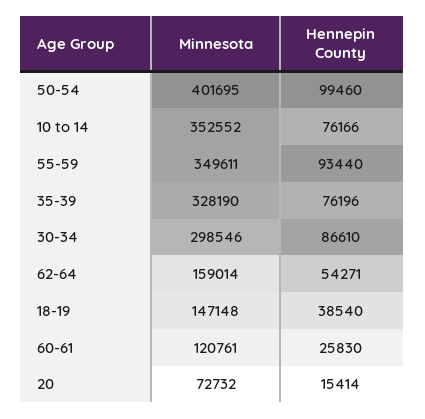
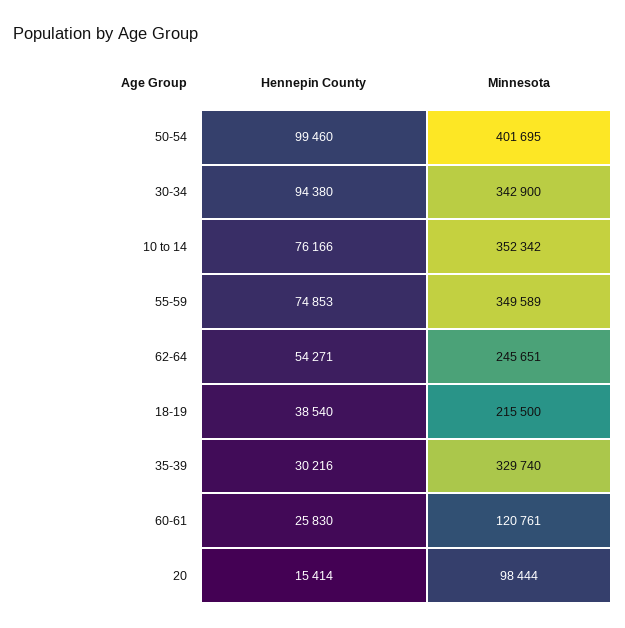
Minnesota, 10 to 14: 352552 -> 352342
Minnesota, 55-59: 349611 -> 349589
Hennepin County, 55-59: 93440 -> 74853
Minnesota, 35-39: 328190 -> 329740
Hennepin County, 35-39: 76196 -> 30216
Minnesota, 30-34: 298546 -> 342900
Hennepin County, 30-34: 86610 -> 94380
Minnesota, 62-64: 159014 -> 245651
Minnesota, 18-19: 147148 -> 215500
Minnesota, 20: 72732 -> 98444

